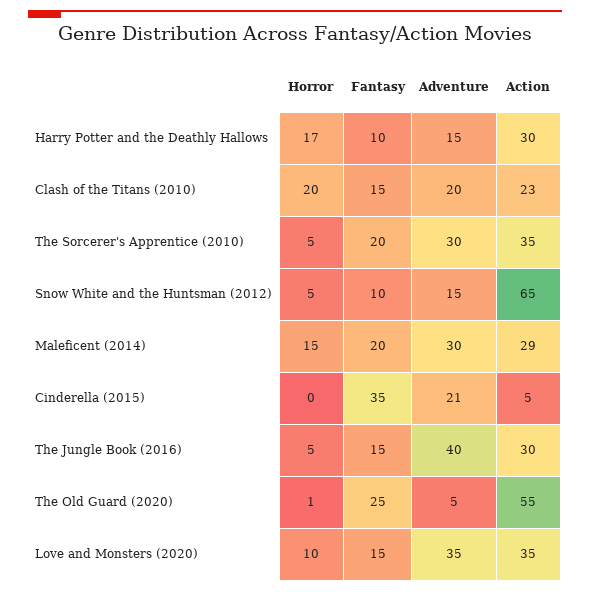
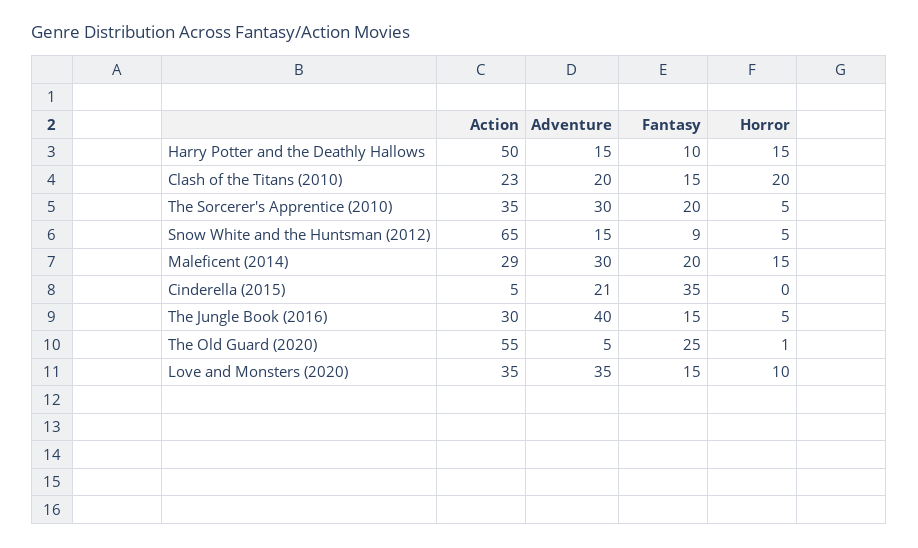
Horror, Harry Potter and the Deathly Hallows: 17 -> 15
Action, Harry Potter and the Deathly Hallows: 30 -> 50
Fantasy, Snow White and the Huntsman (2012): 10 -> 9

